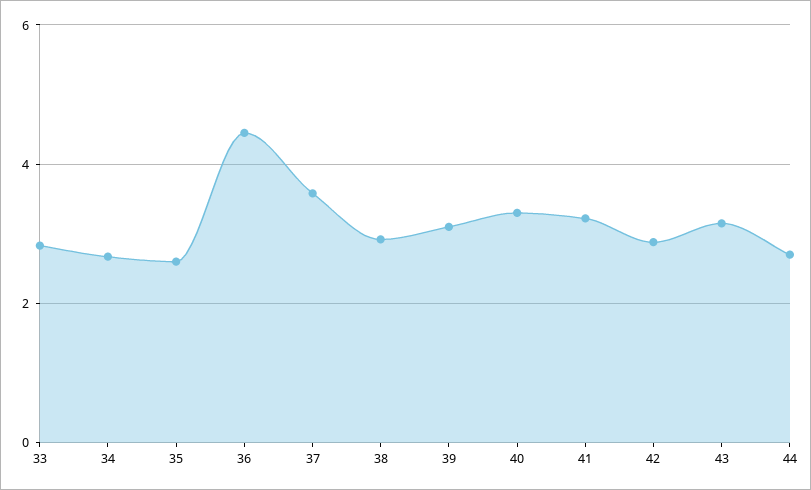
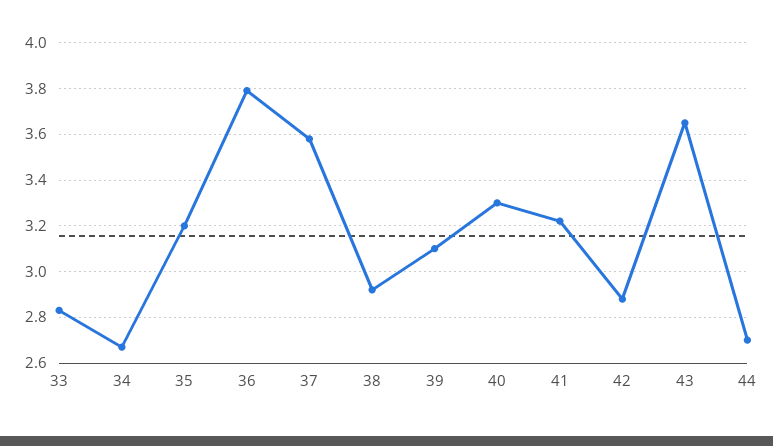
35: 2.6 -> 3.2
36: 4.4 -> 3.8
43: 3.2 -> 3.65

